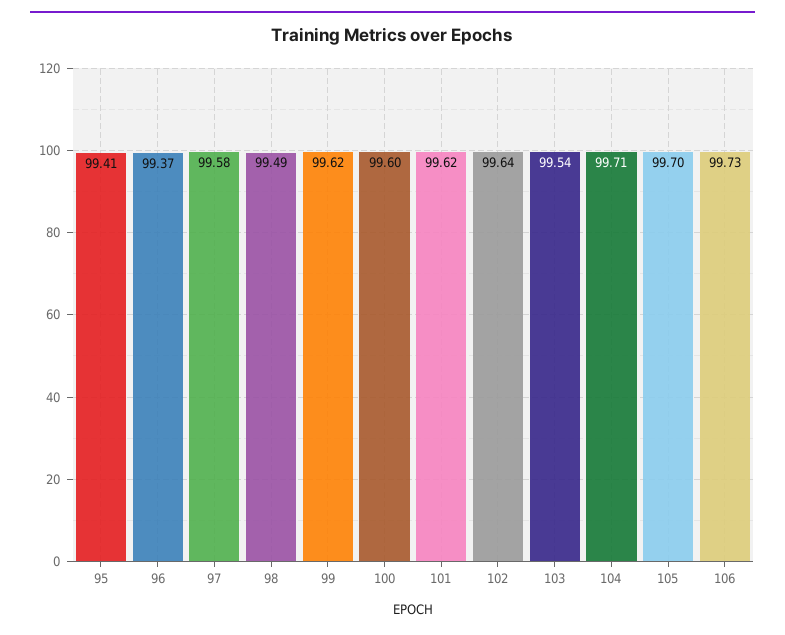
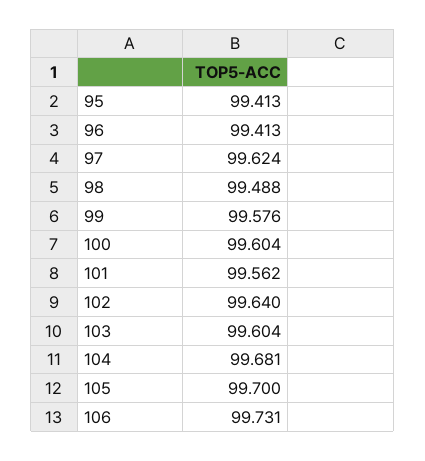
96: 99.37 -> 99.413
97: 99.58 -> 99.624
99: 99.62 -> 99.576
101: 99.62 -> 99.562
103: 99.54 -> 99.604
104: 99.71 -> 99.681

